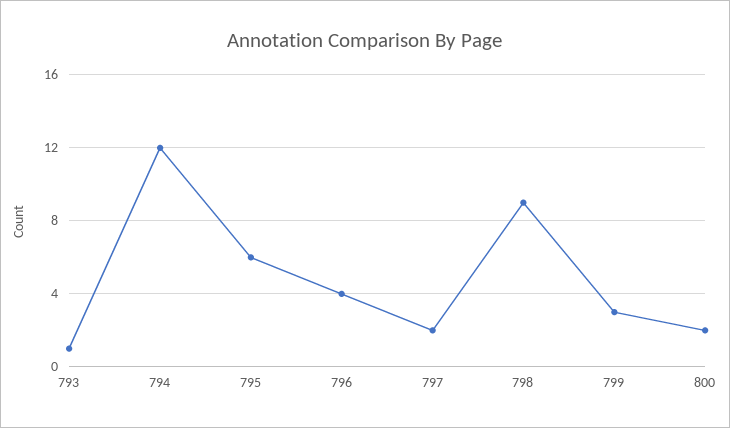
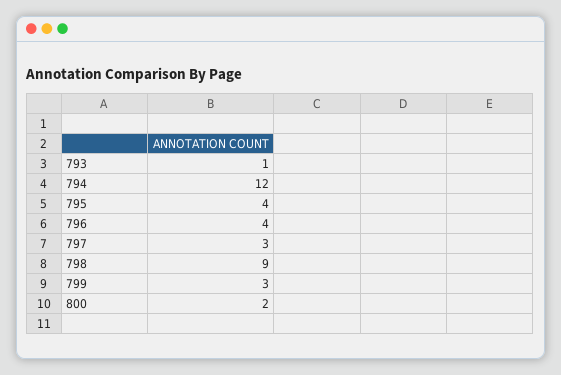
795: 6 -> 4
797: 2 -> 3

